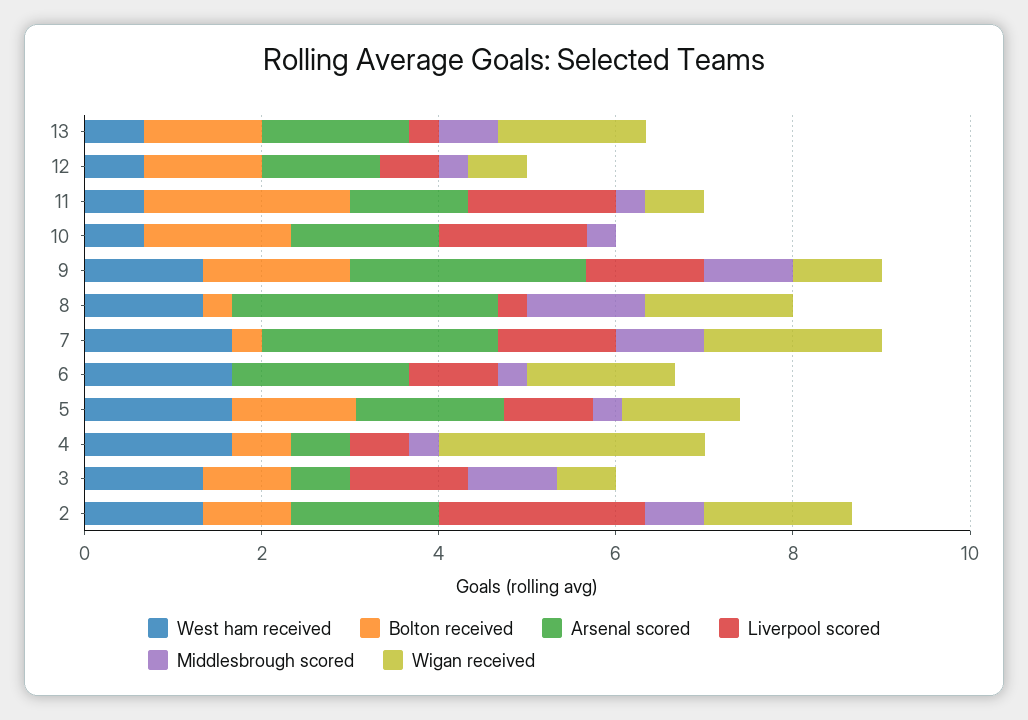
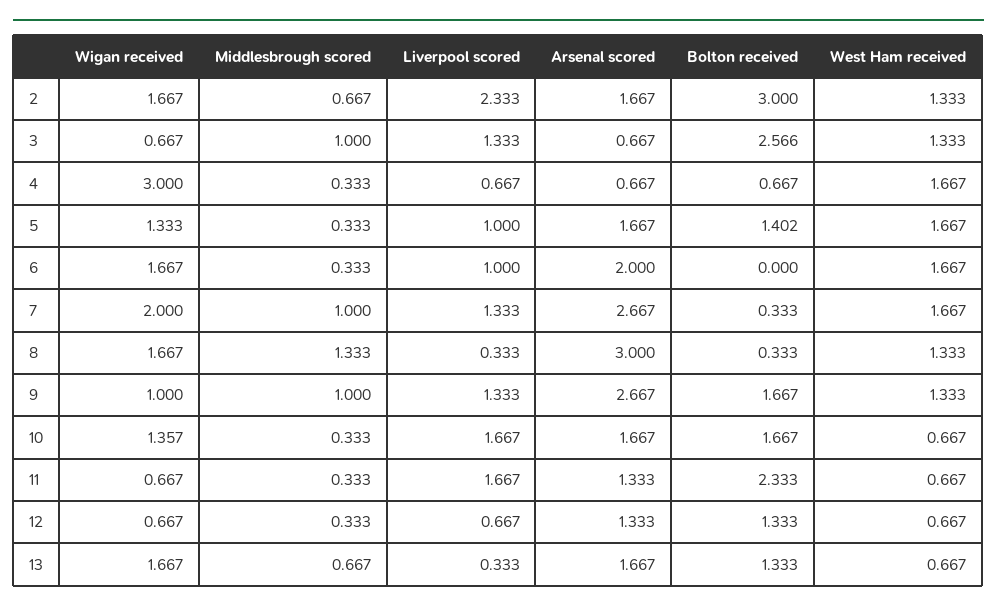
Wigan received, 10: 0 -> 1.357
Bolton received, 3: 1 -> 2.566
Bolton received, 2: 1 -> 3

